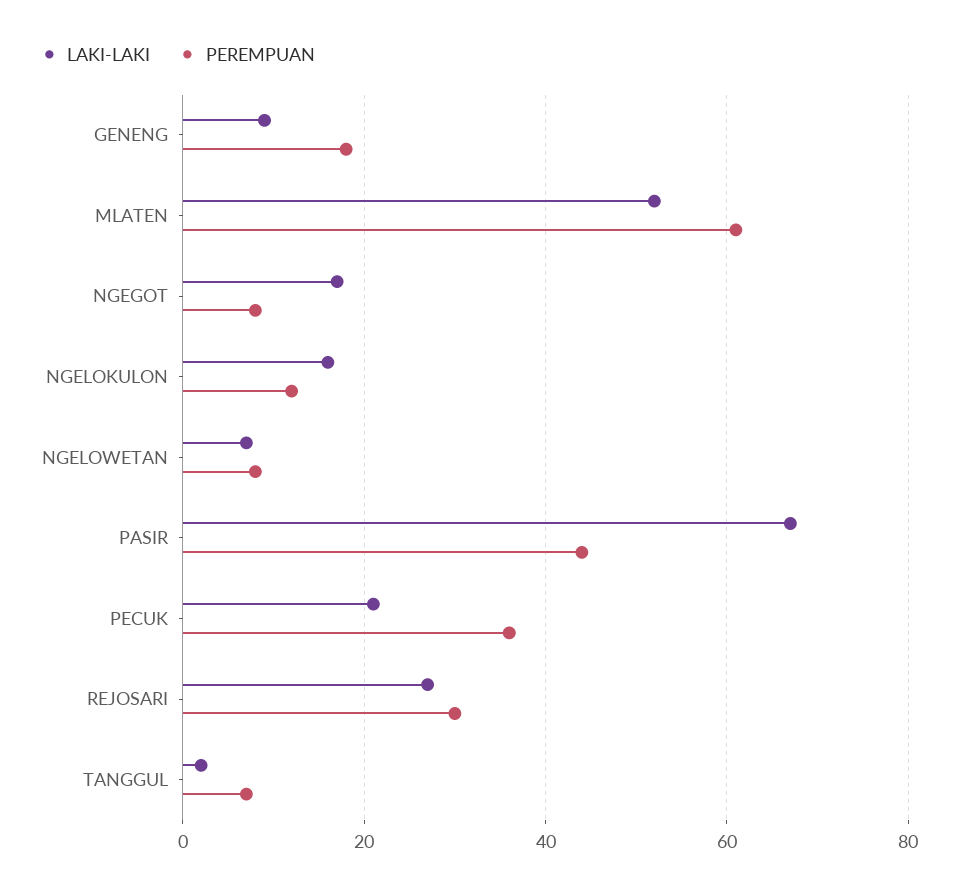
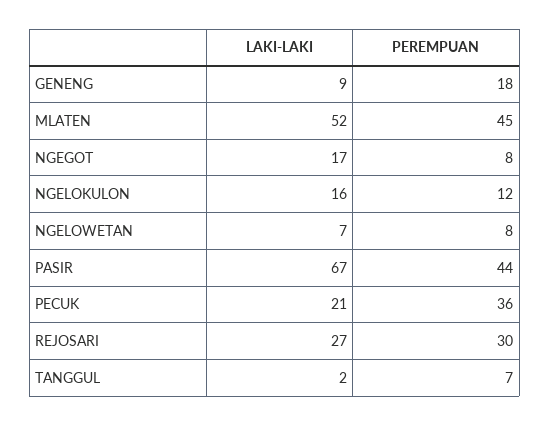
PEREMPUAN, MLATEN: 60 -> 45

